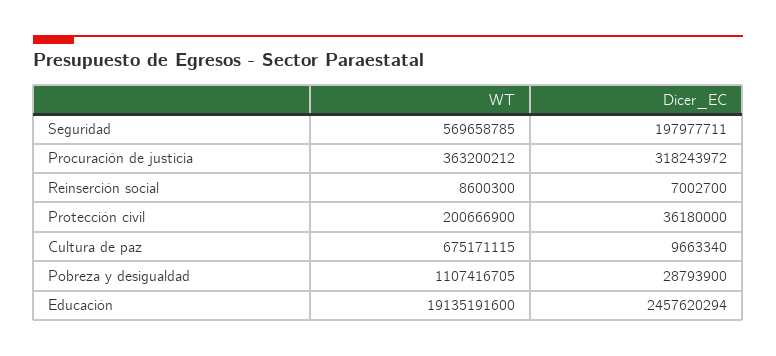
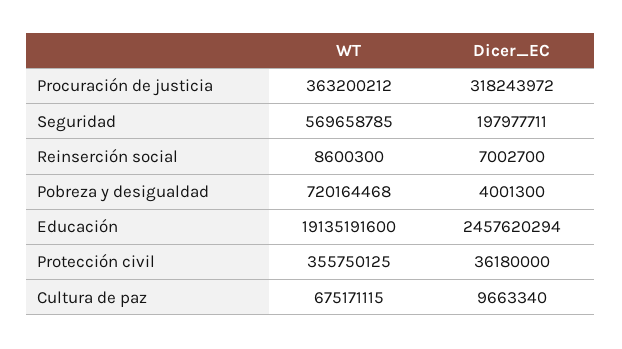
WT, Protección civil: 200666900 -> 355750125
WT, Pobreza y desigualdad: 1107416705 -> 720164468
Dicer_EC, Pobreza y desigualdad: 28793900 -> 4001300

